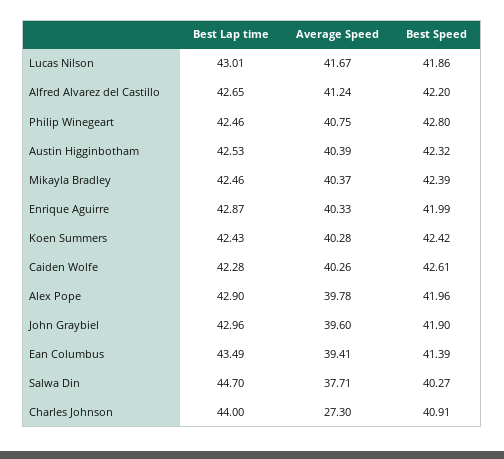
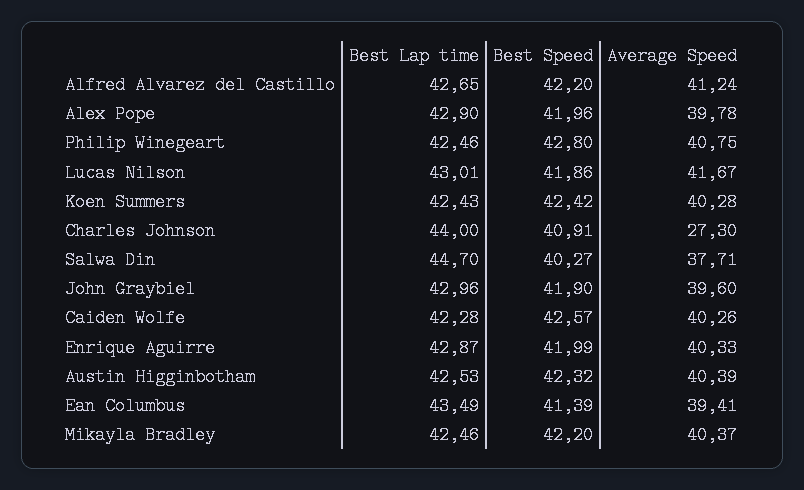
Best Speed, Mikayla Bradley: 42.39 -> 42.2
Best Speed, Caiden Wolfe: 42.61 -> 42.57

